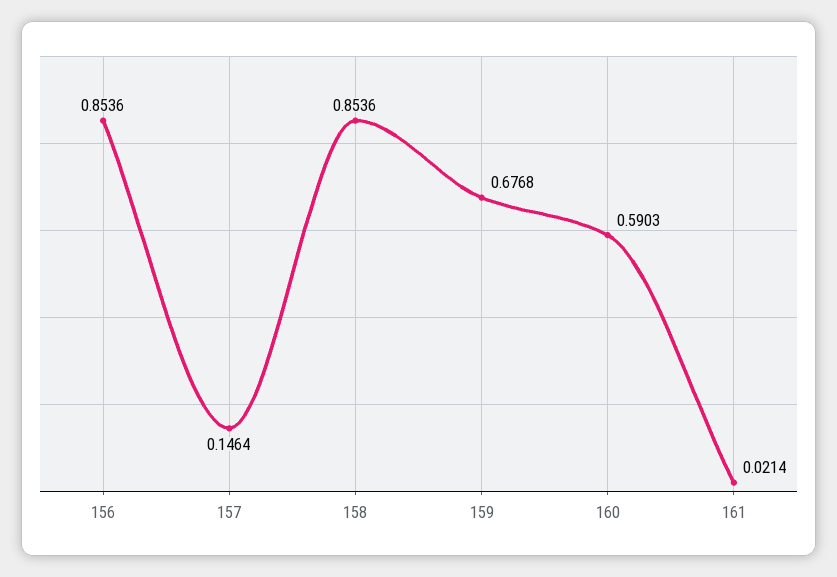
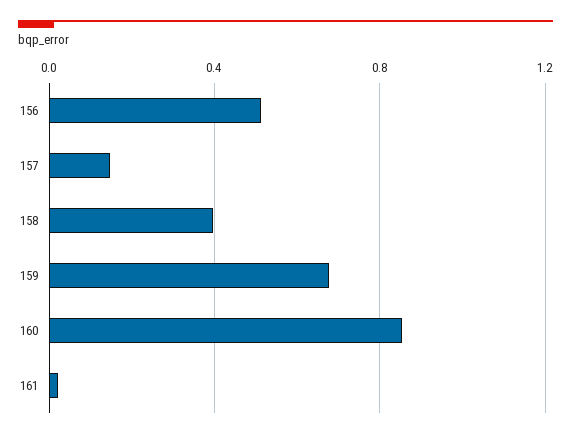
156: 0.8536 -> 0.5
158: 0.8536 -> 0.4
160: 0.5903 -> 0.85

